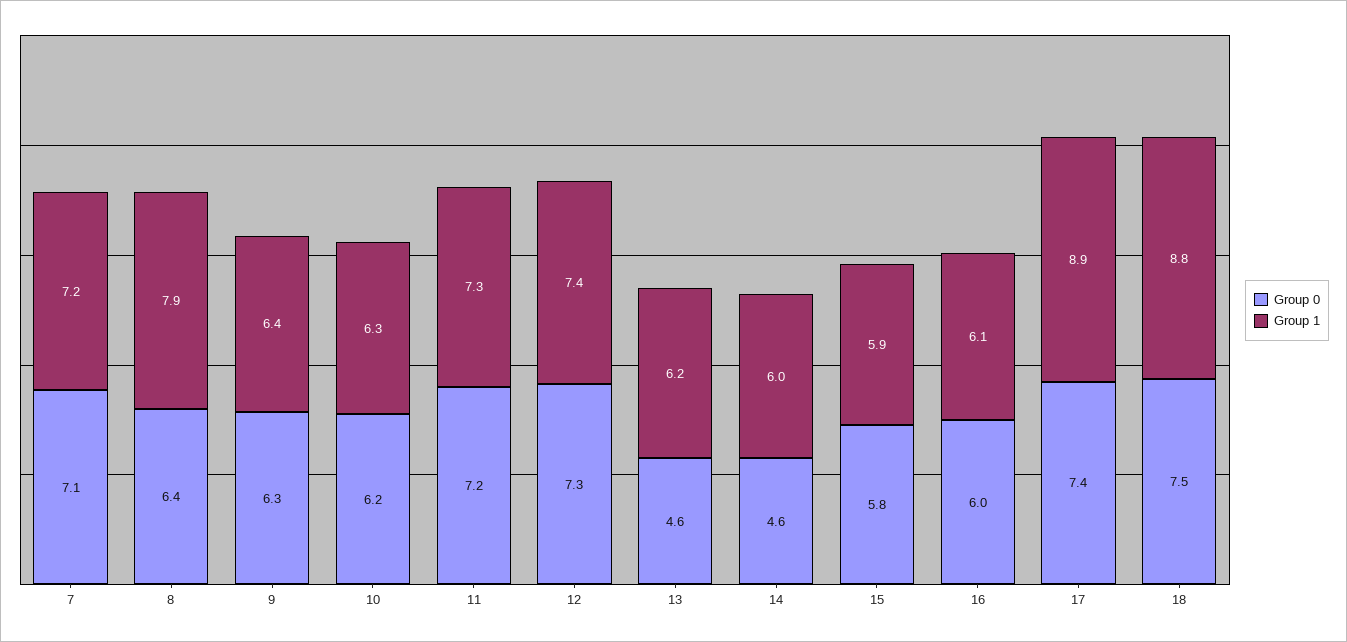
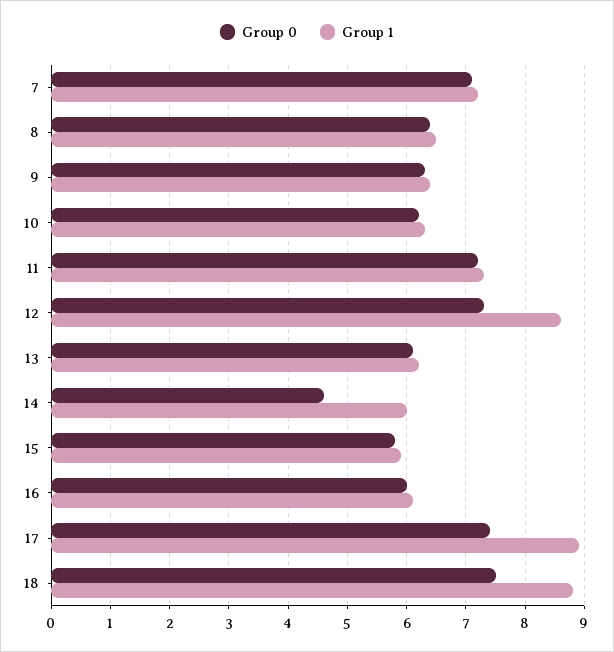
Group 1, 8: 7.9 -> 6.5
Group 1, 12: 7.4 -> 8.5
Group 0, 13: 4.6 -> 6

